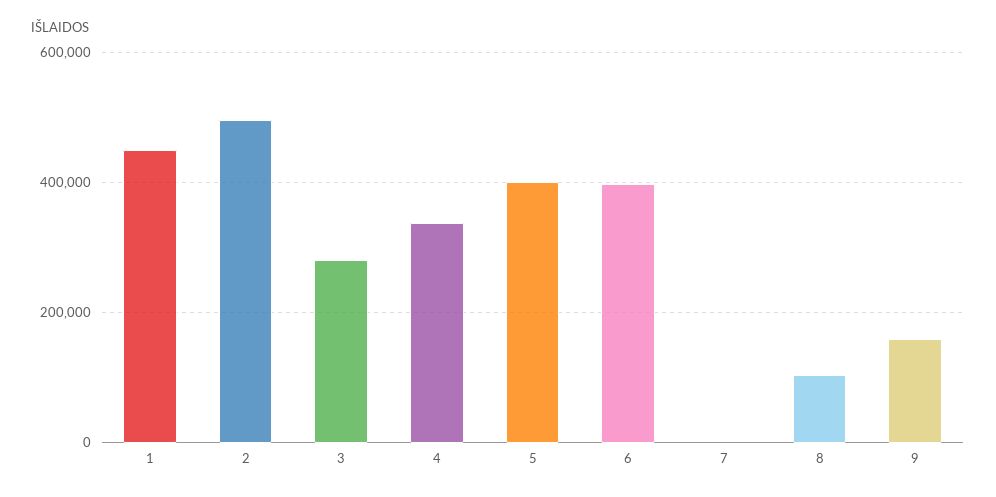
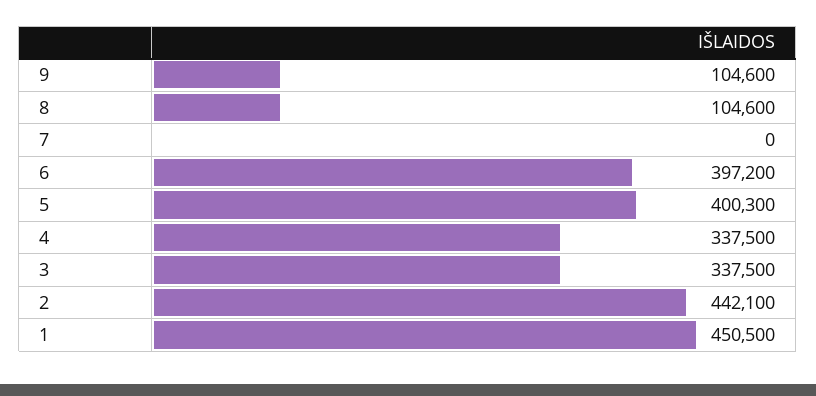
2: 500000 -> 442100
3: 280000 -> 337500
9: 160000 -> 104600

